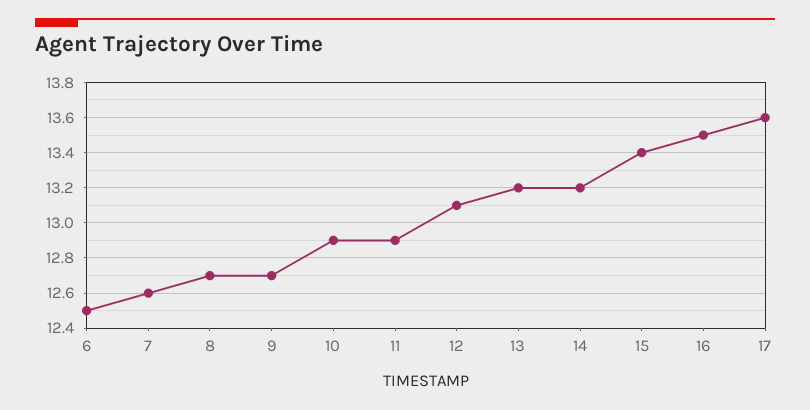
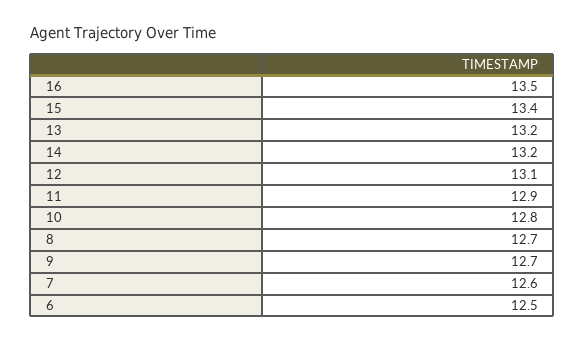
10: 12.9 -> 12.8
17: 13.6 -> none

